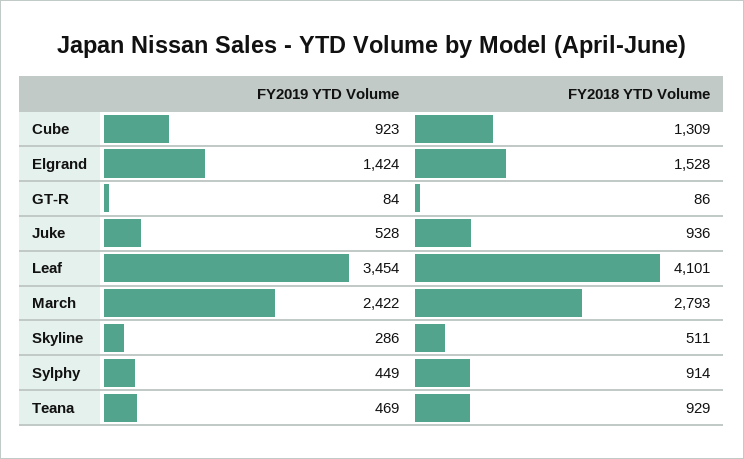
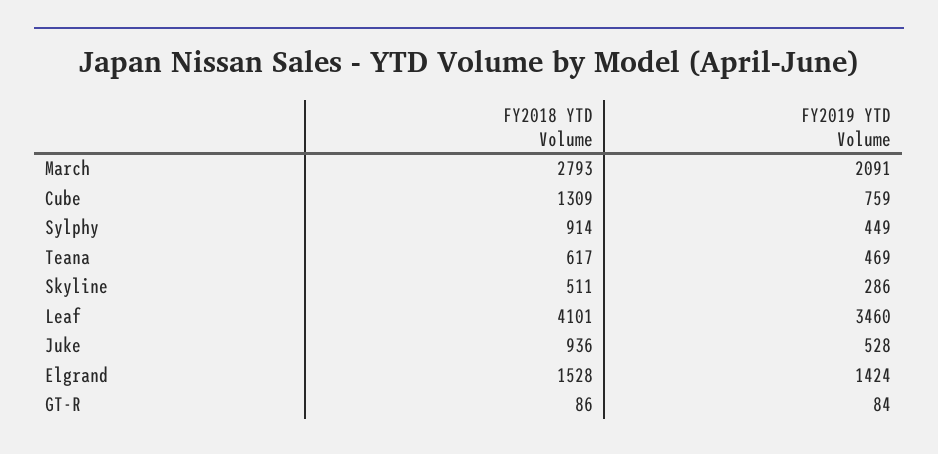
FY2019 YTD Volume, Cube: 923 -> 759
FY2019 YTD Volume, Leaf: 3454 -> 3460
FY2019 YTD Volume, March: 2422 -> 2091
FY2018 YTD Volume, Teana: 929 -> 617

